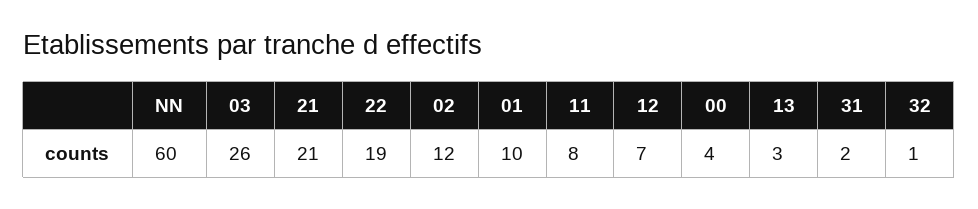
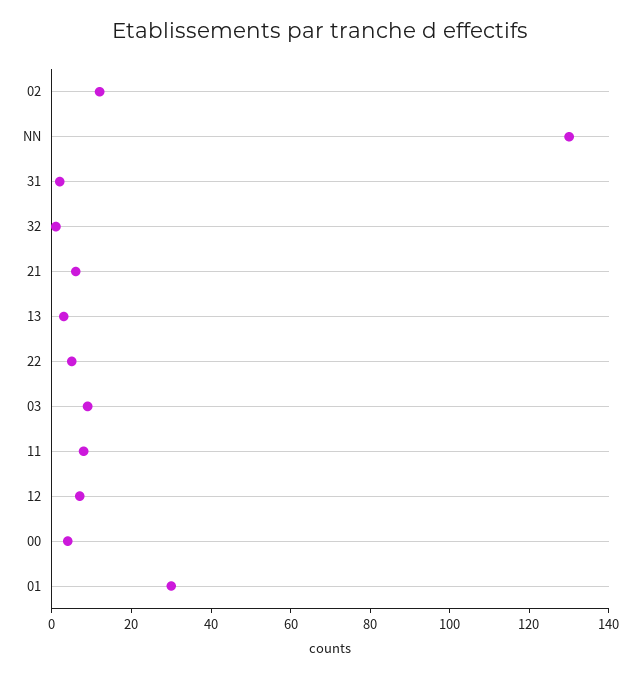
NN: 60 -> 130
03: 26 -> 10
21: 21 -> 5
22: 19 -> 5
01: 10 -> 30

